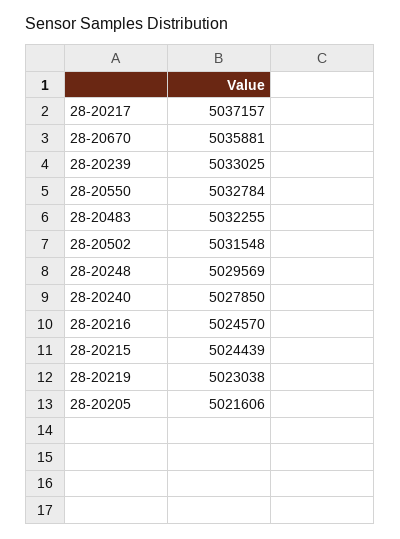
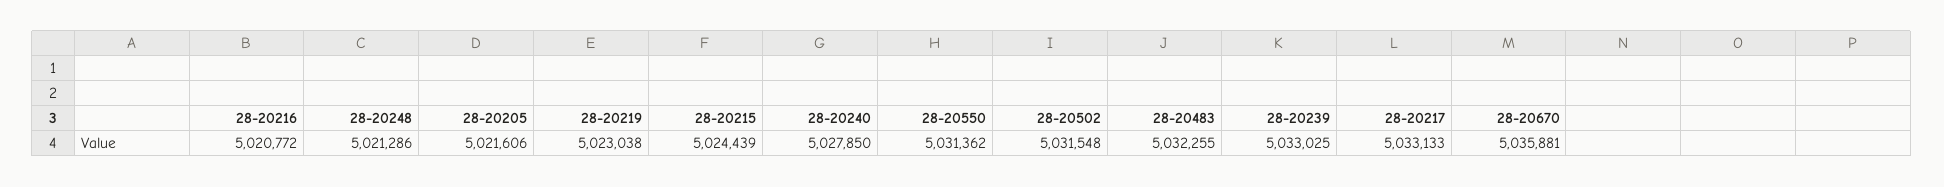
28-20217: 5037157 -> 5033133
28-20550: 5032784 -> 5031362
28-20248: 5029569 -> 5021286
28-20216: 5024570 -> 5020772

